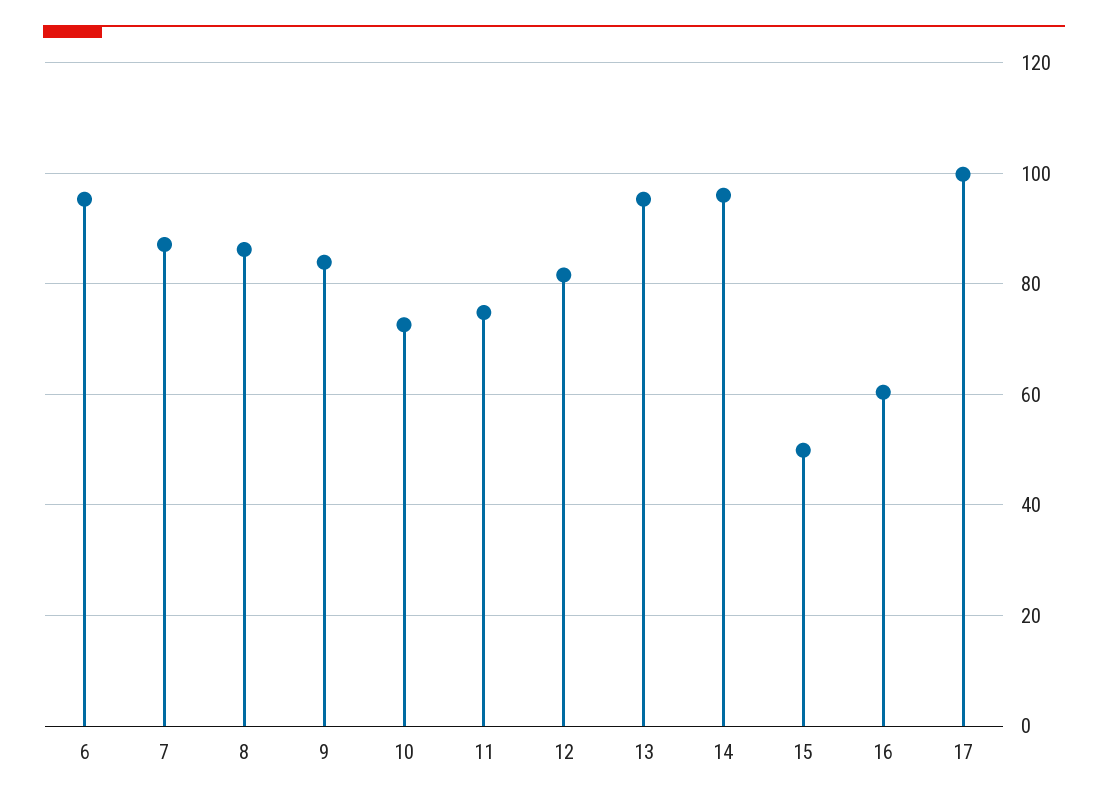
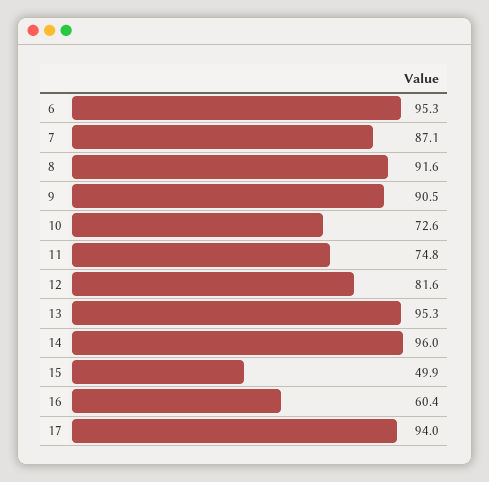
8: 86 -> 91.6
9: 84 -> 90.5
17: 100 -> 94

